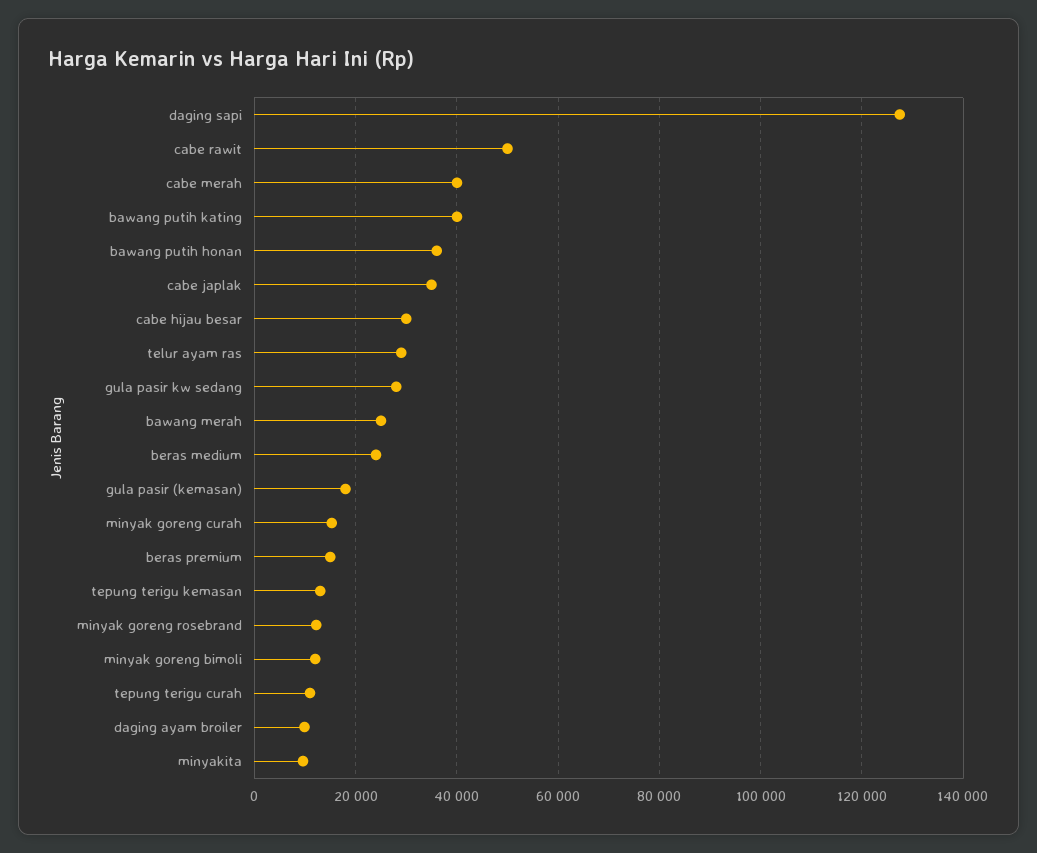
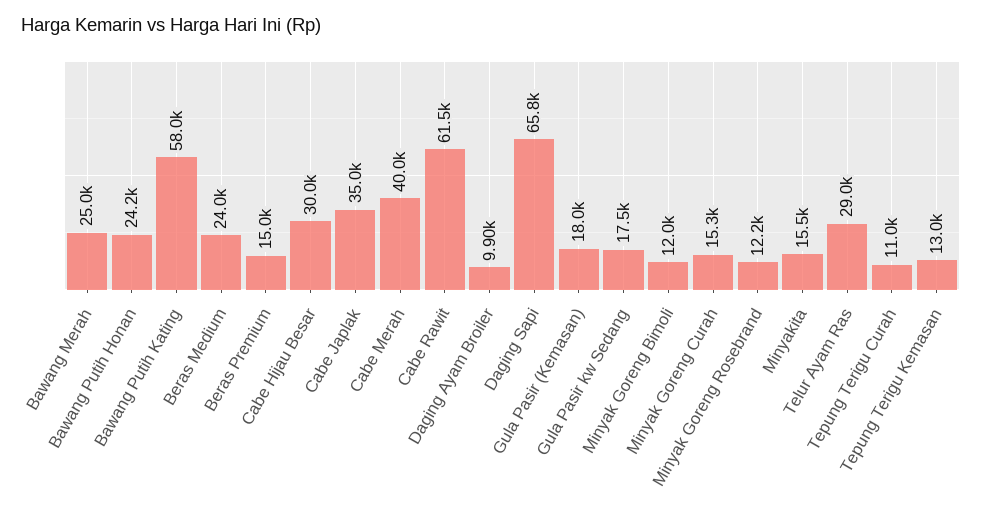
daging sapi: 128000 -> 65800
cabe rawit: 50000 -> 61500
bawang putih kating: 40000 -> 58000
bawang putih honan: 36000 -> 24200
gula pasir kw sedang: 28000 -> 17500
minyakita: 10000 -> 15500

